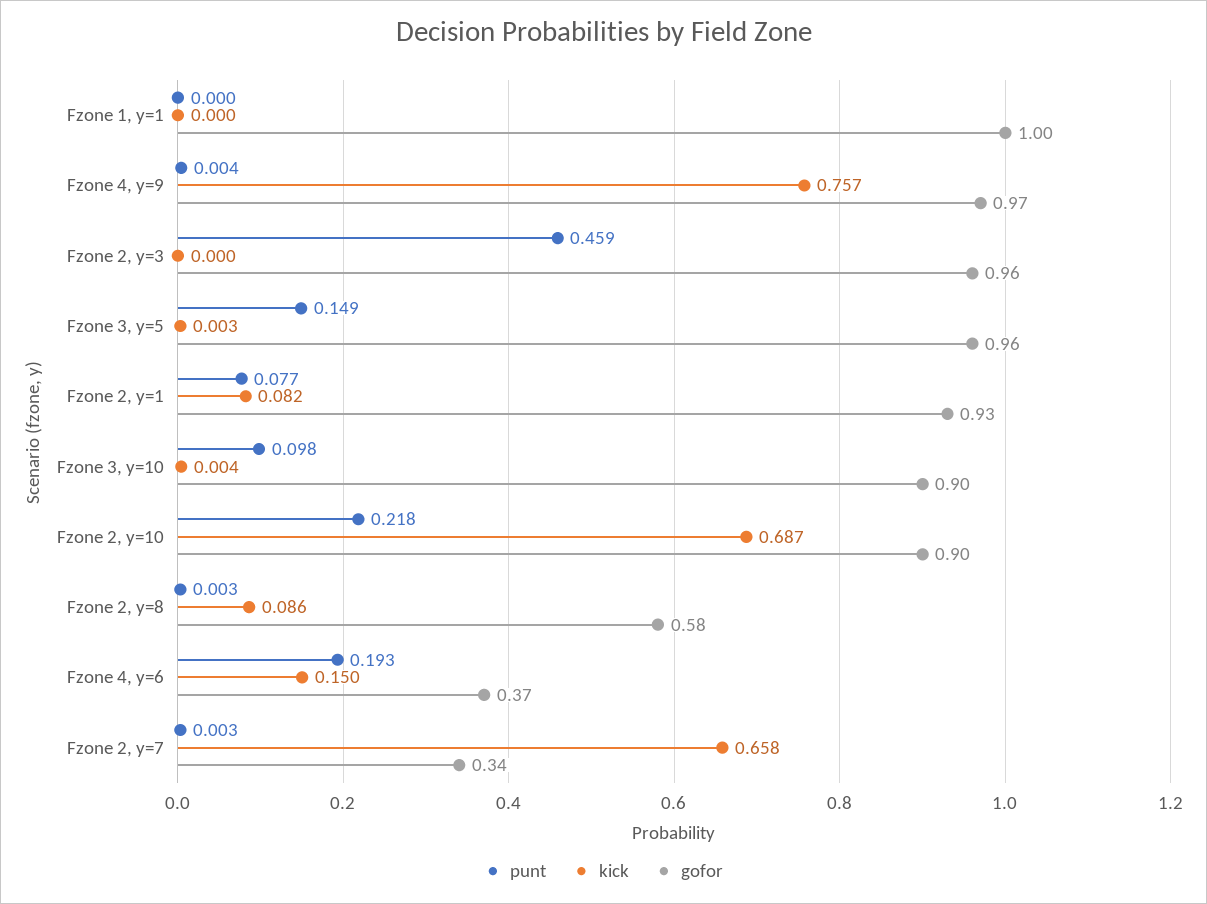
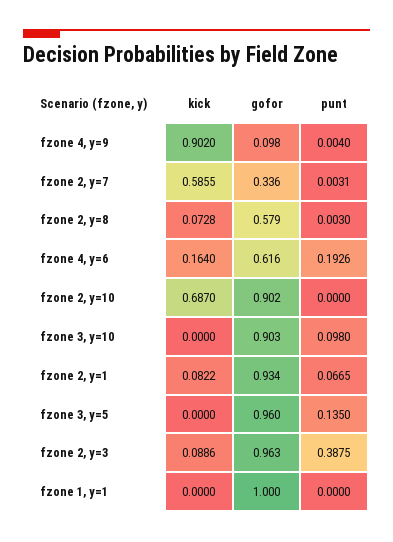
kick, Fzone 4, y=9: 0.757 -> 0.902
gofor, Fzone 4, y=9: 0.97 -> 0.098
punt, Fzone 2, y=3: 0.459 -> 0.3875
kick, Fzone 2, y=3: 0 -> 0.0886
punt, Fzone 3, y=5: 0.149 -> 0.135
kick, Fzone 3, y=5: 0.003 -> 0
punt, Fzone 2, y=1: 0.077 -> 0.0665
kick, Fzone 3, y=10: 0.004 -> 0
punt, Fzone 2, y=10: 0.218 -> 0
kick, Fzone 2, y=8: 0.086 -> 0.0728
kick, Fzone 4, y=6: 0.15 -> 0.164
gofor, Fzone 4, y=6: 0.37 -> 0.616
kick, Fzone 2, y=7: 0.658 -> 0.5855

